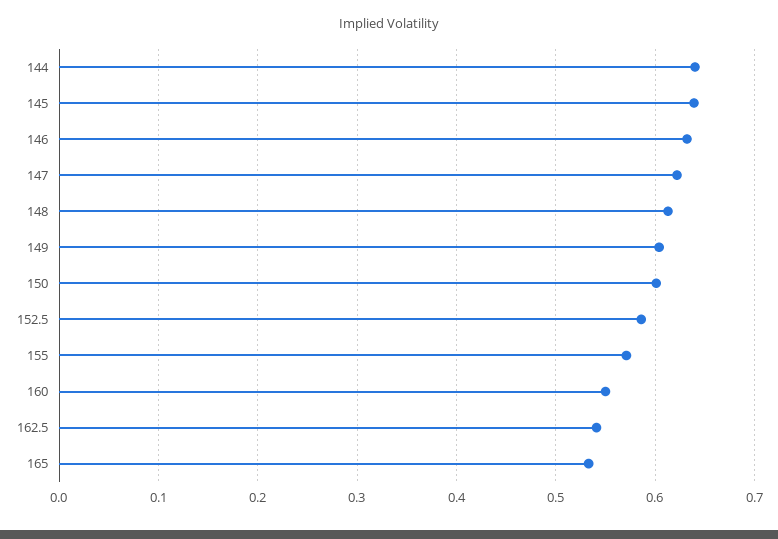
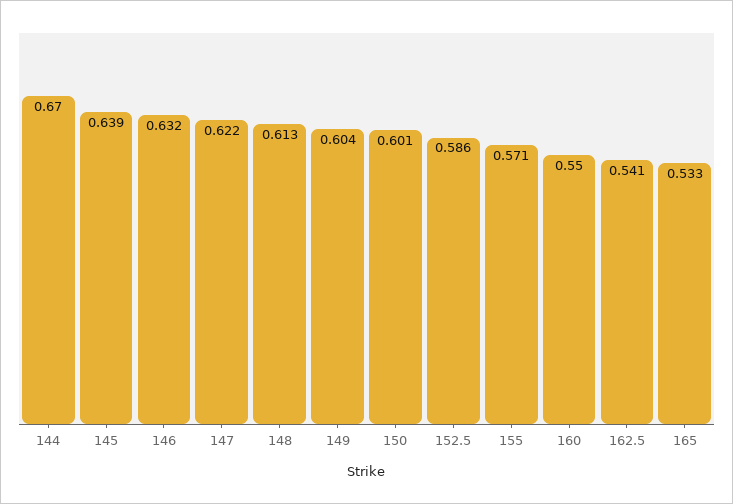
144: 0.64 -> 0.67

